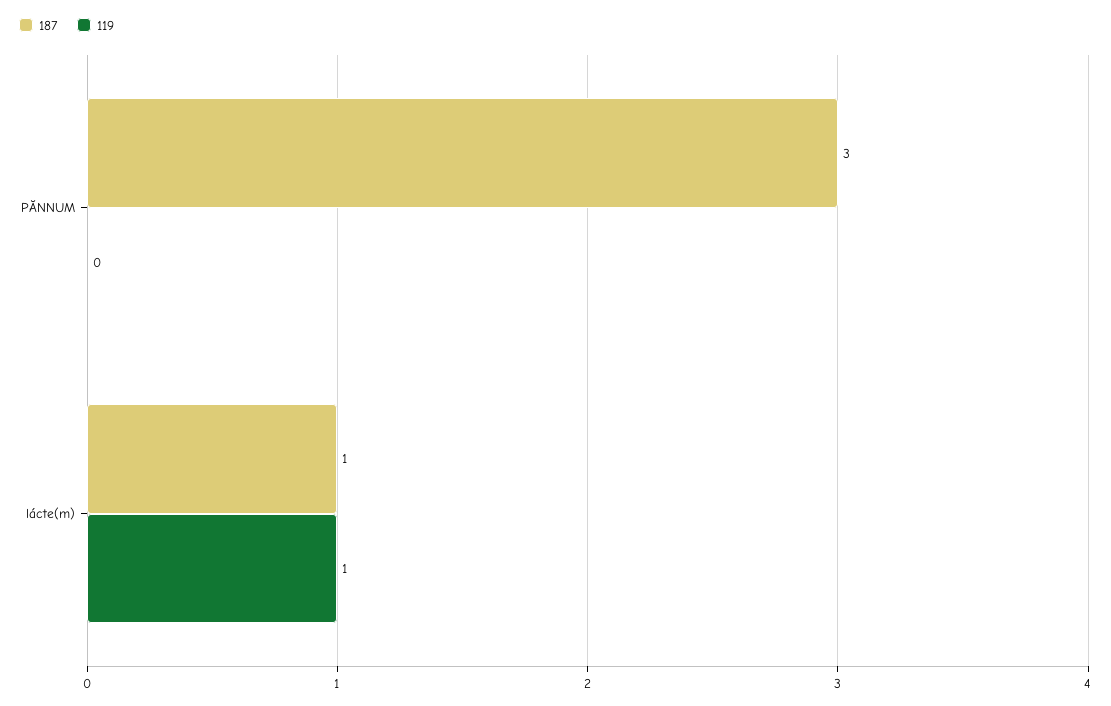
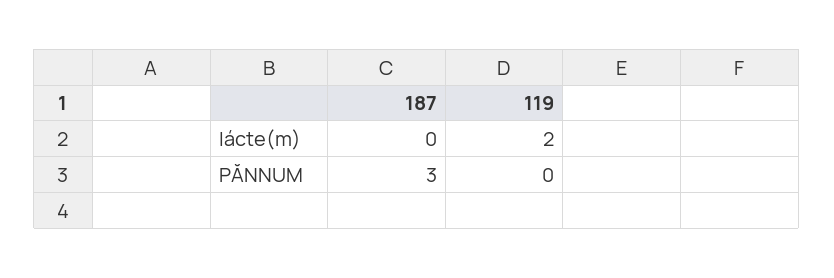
187, lácte(m): 1 -> 0
119, lácte(m): 1 -> 2

